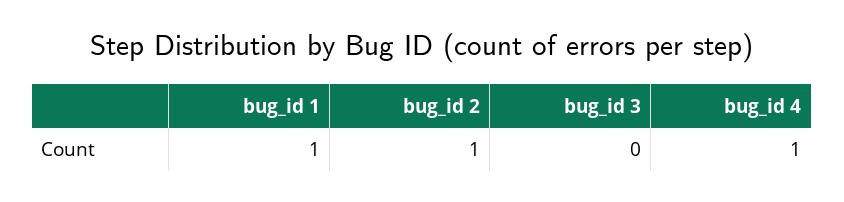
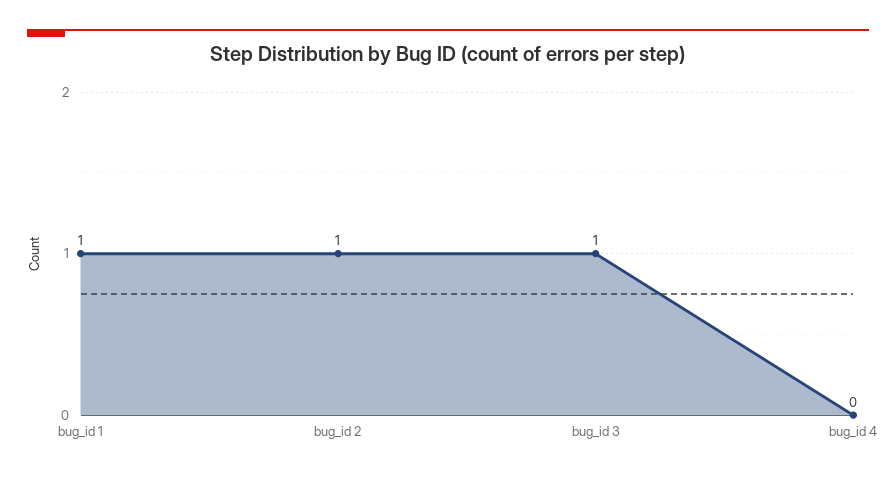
bug_id 3: 0 -> 1
bug_id 4: 1 -> 0

